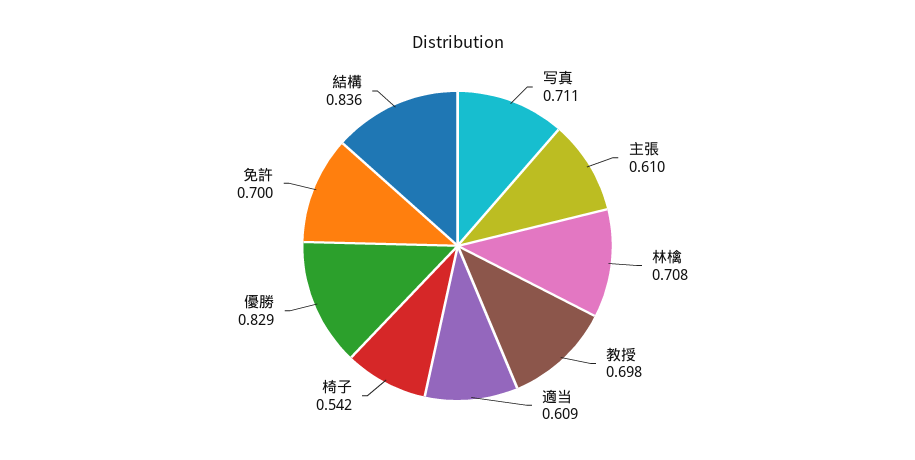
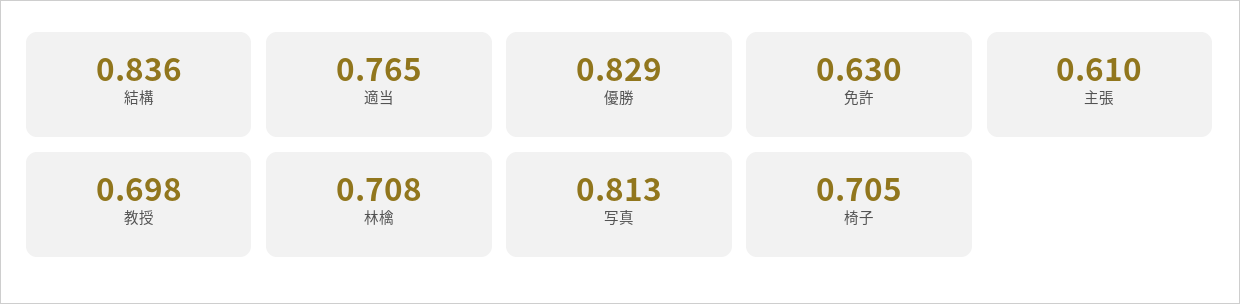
写真: 0.711 -> 0.813
適当: 0.609 -> 0.765
椅子: 0.542 -> 0.705
免許: 0.7 -> 0.63

